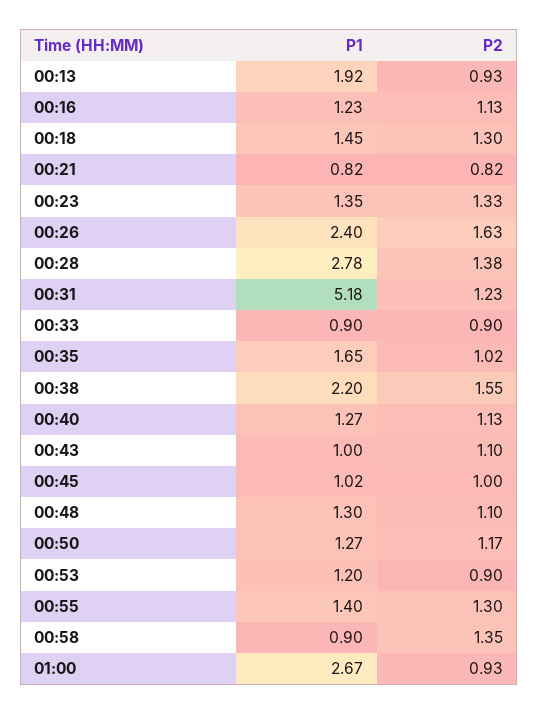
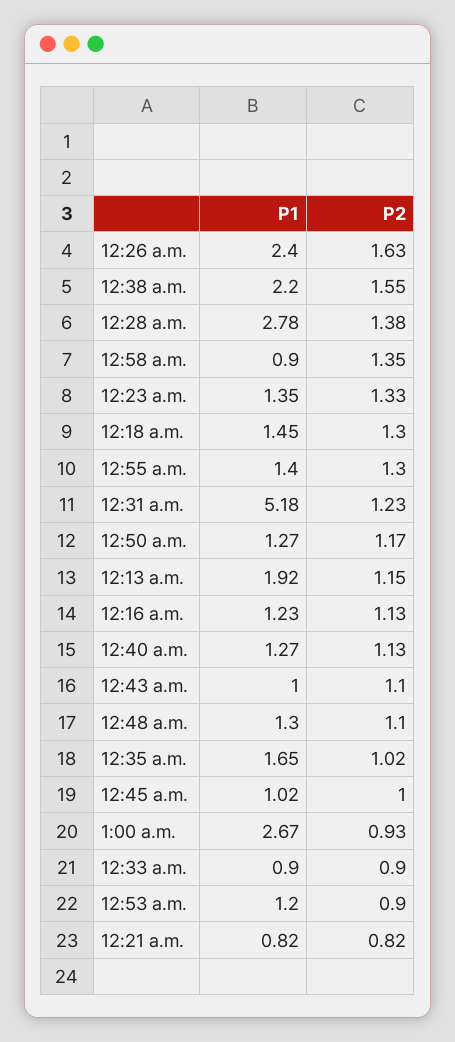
P2, 00:13: 0.93 -> 1.15

